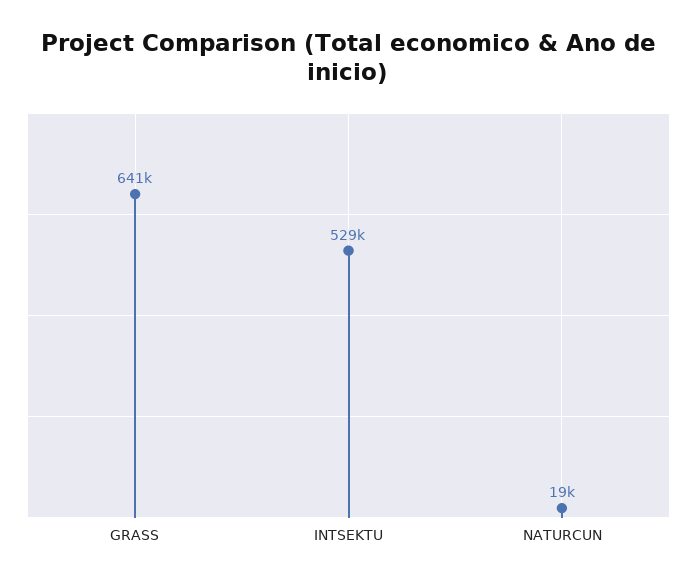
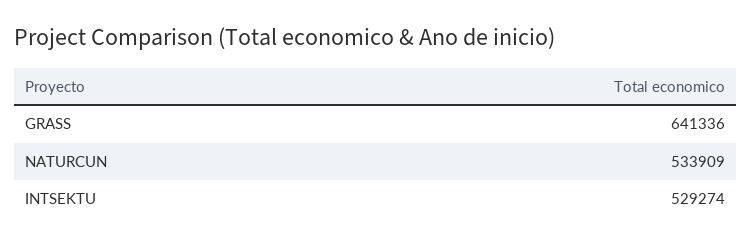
NATURCUN: 19000 -> 533909

